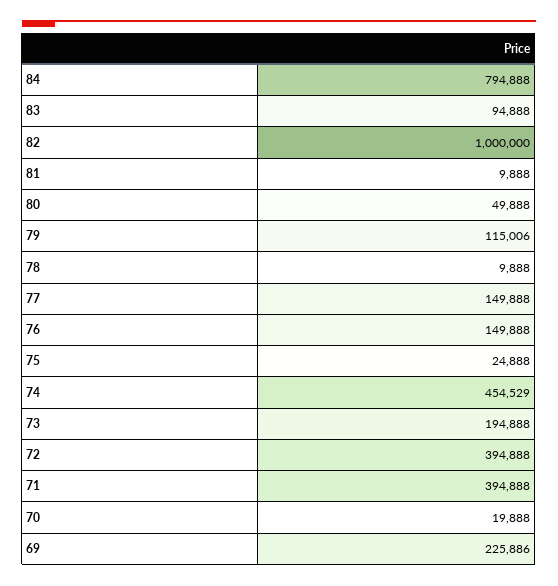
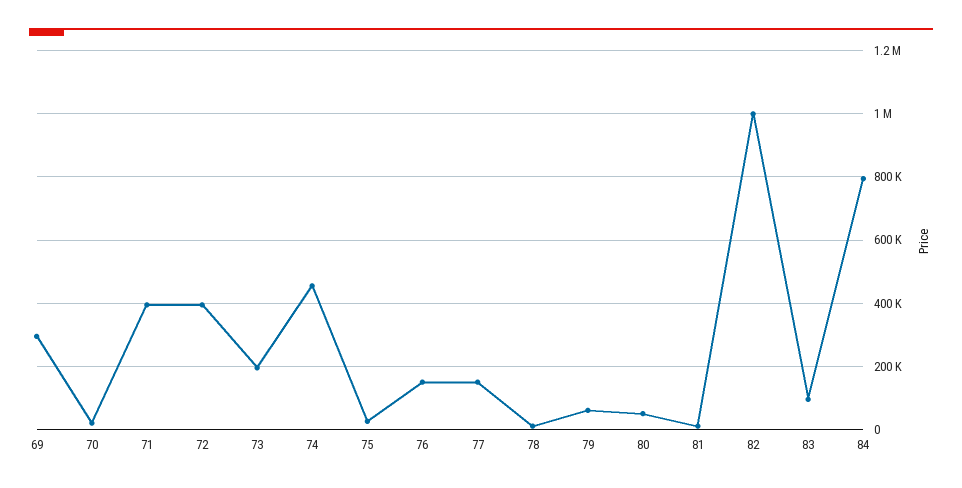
79: 115006 -> 60000
69: 225886 -> 300000

